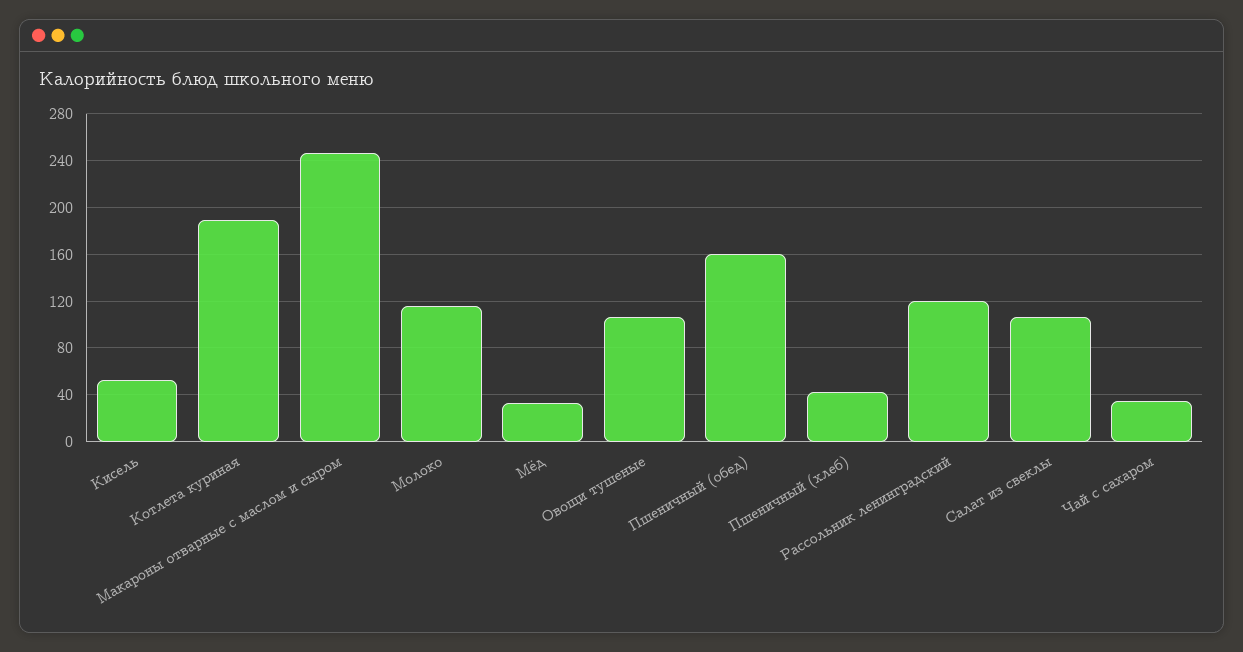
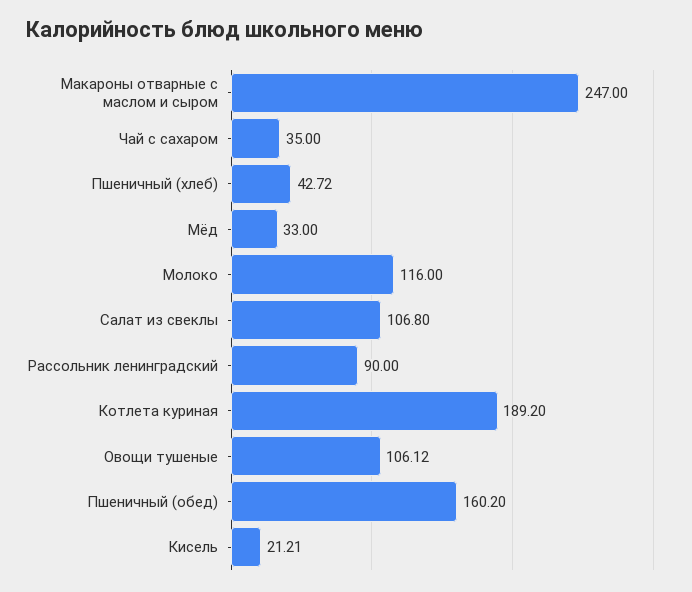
Кисель: 50 -> 21.21
Рассольник ленинградский: 120 -> 90

